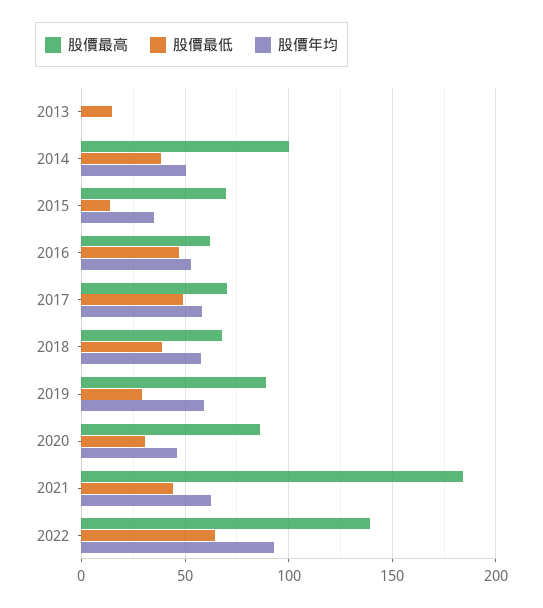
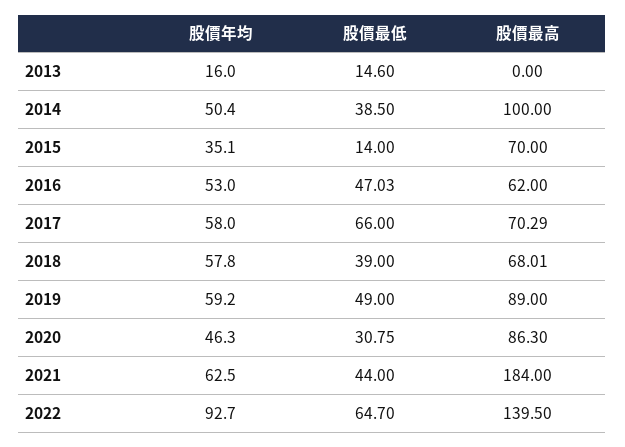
股價年均, 2013: 0 -> 16
股價最低, 2017: 50 -> 66
股價最低, 2019: 30 -> 49

